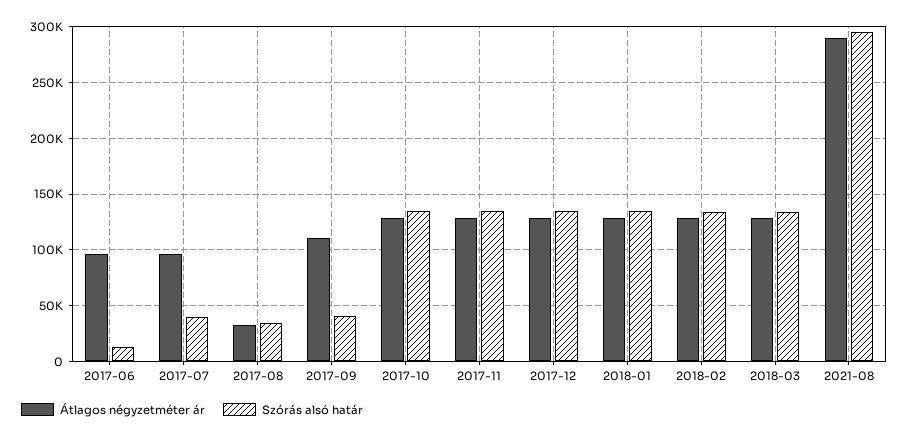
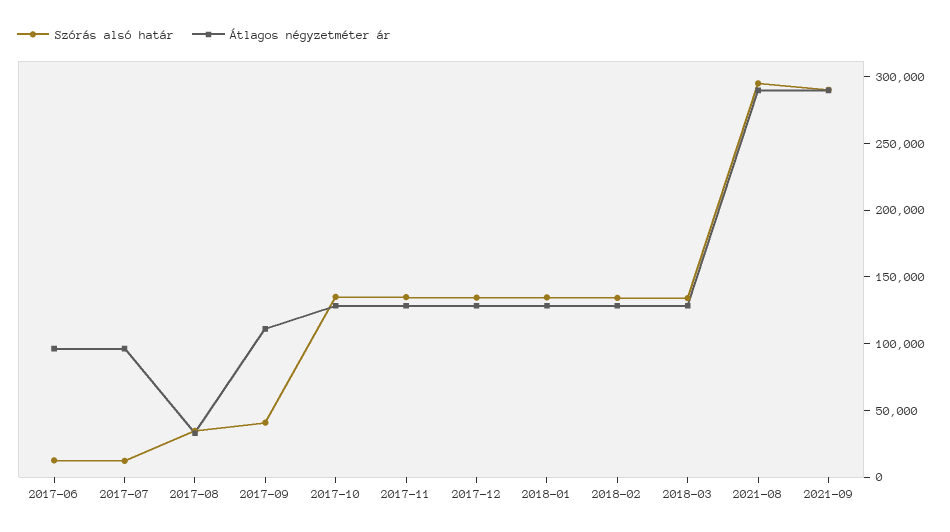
Szórás alsó határ, 2017-07: 40000 -> 10000
Szórás alsó határ, 2021-09: none -> 290000
Átlagos négyzetméter ár, 2021-09: none -> 290000

